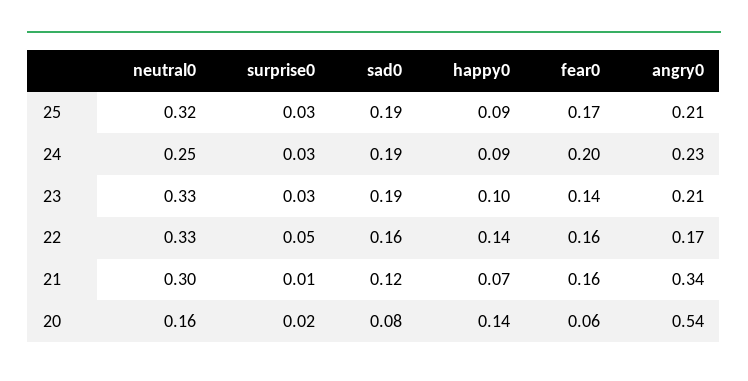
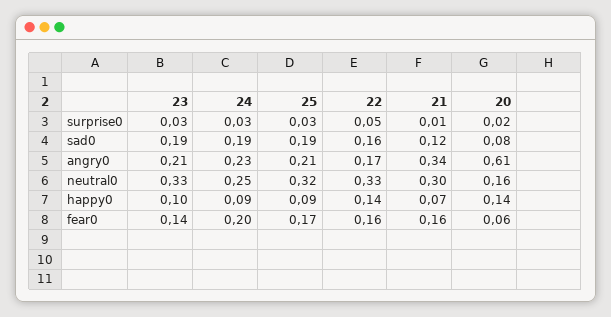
angry0, 20: 0.54 -> 0.61

